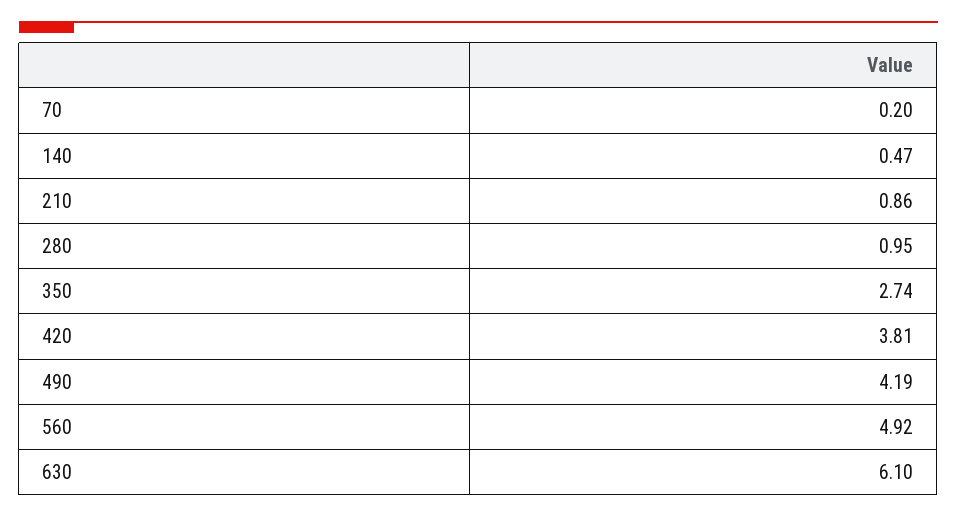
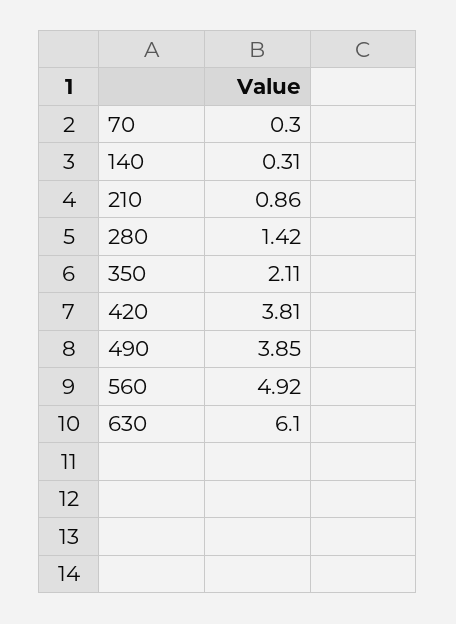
70: 0.2 -> 0.3
140: 0.47 -> 0.31
280: 0.95 -> 1.42
350: 2.74 -> 2.11
490: 4.19 -> 3.85

